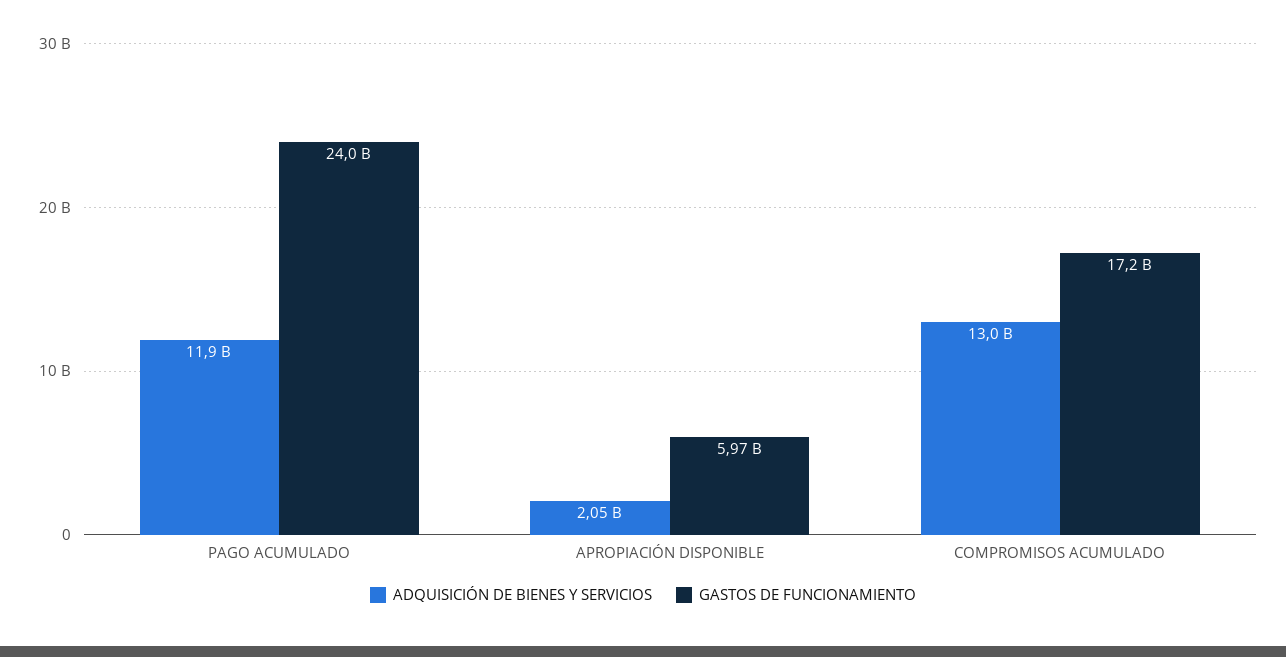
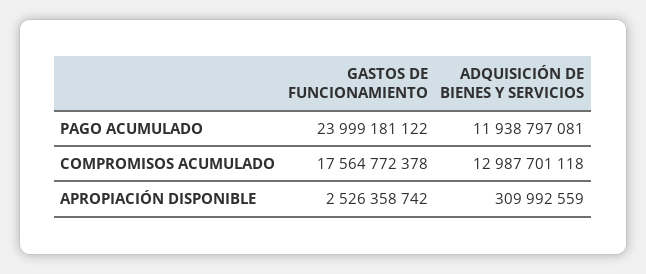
ADQUISICIÓN DE BIENES Y SERVICIOS, APROPIACIÓN DISPONIBLE: 2050000000 -> 309992559
GASTOS DE FUNCIONAMIENTO, APROPIACIÓN DISPONIBLE: 5970000000 -> 2526358742
GASTOS DE FUNCIONAMIENTO, COMPROMISOS ACUMULADO: 17200000000 -> 17564772378

